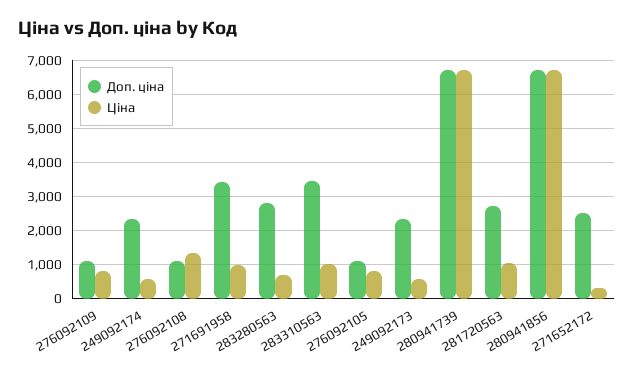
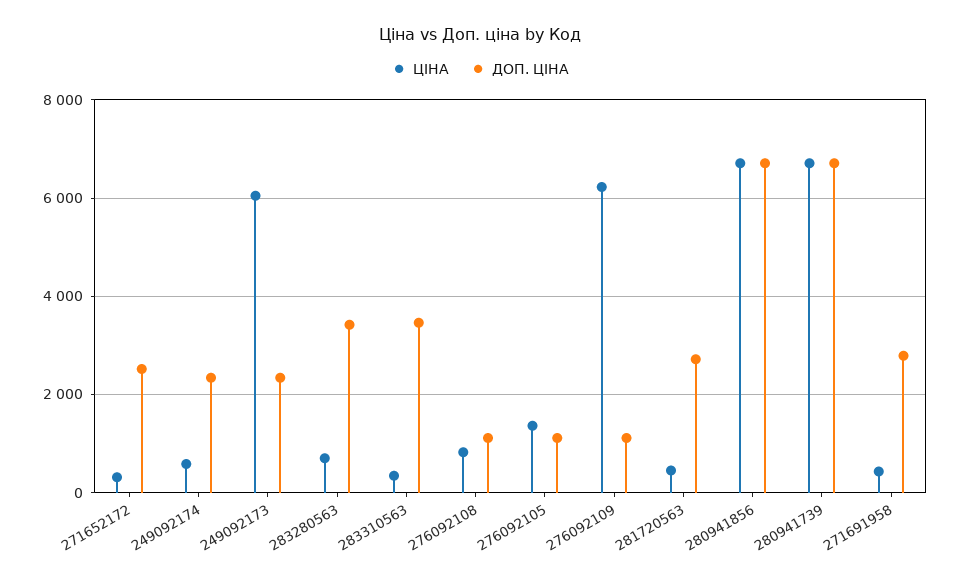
Ціна, 276092109: 800 -> 6200
Ціна, 276092108: 1400 -> 800
Доп. ціна, 271691958: 3400 -> 2800
Ціна, 271691958: 1000 -> 400
Доп. ціна, 283280563: 2800 -> 3400
Ціна, 283310563: 1000 -> 400
Ціна, 276092105: 800 -> 1400
Ціна, 249092173: 600 -> 6000
Ціна, 281720563: 1000 -> 400

